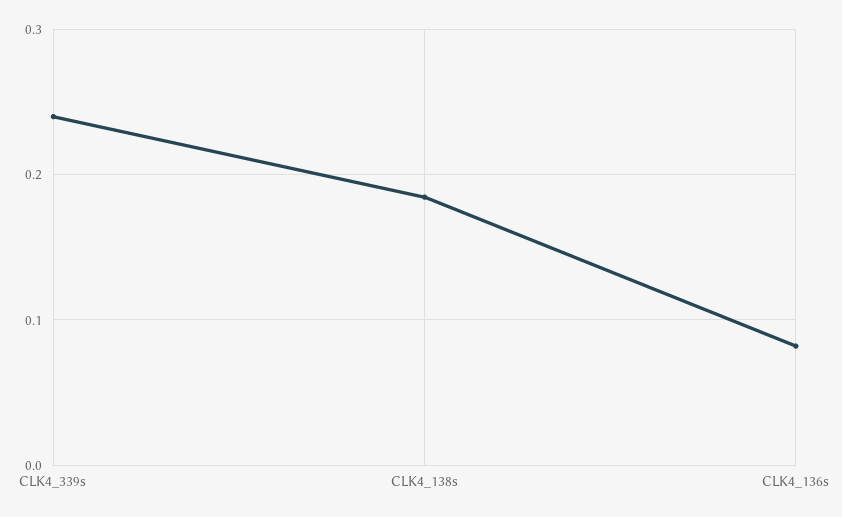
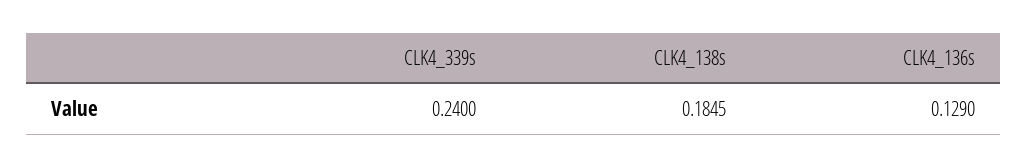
CLK4_136s: 0.08 -> 0.129

